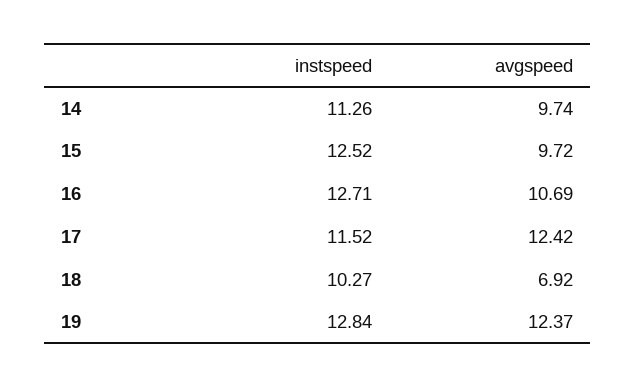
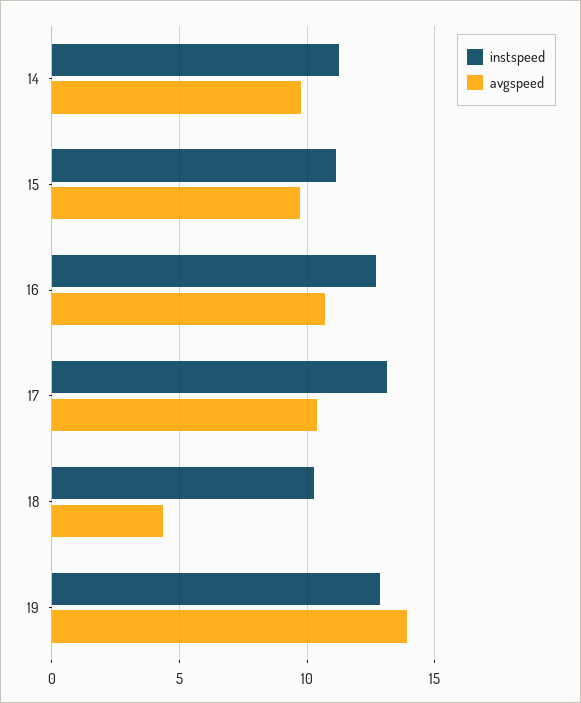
instspeed, 15: 12.52 -> 11
instspeed, 17: 11.52 -> 13
avgspeed, 17: 12.42 -> 10.5
avgspeed, 18: 6.92 -> 4.5
avgspeed, 19: 12.37 -> 14

